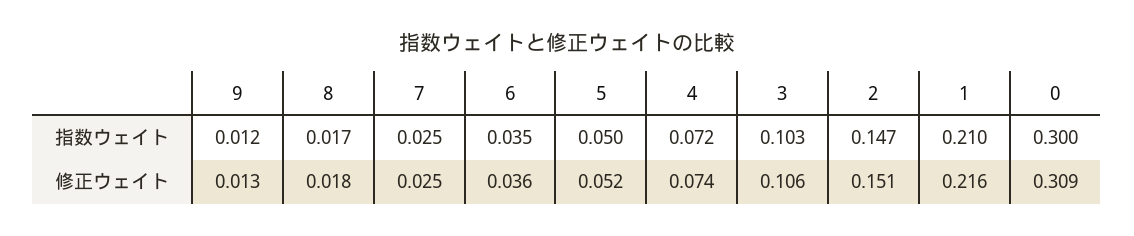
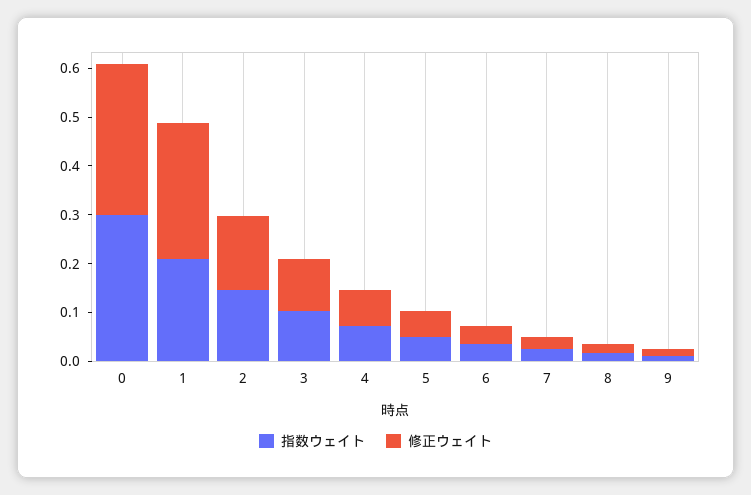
修正ウェイト, 1: 0.216 -> 0.28

